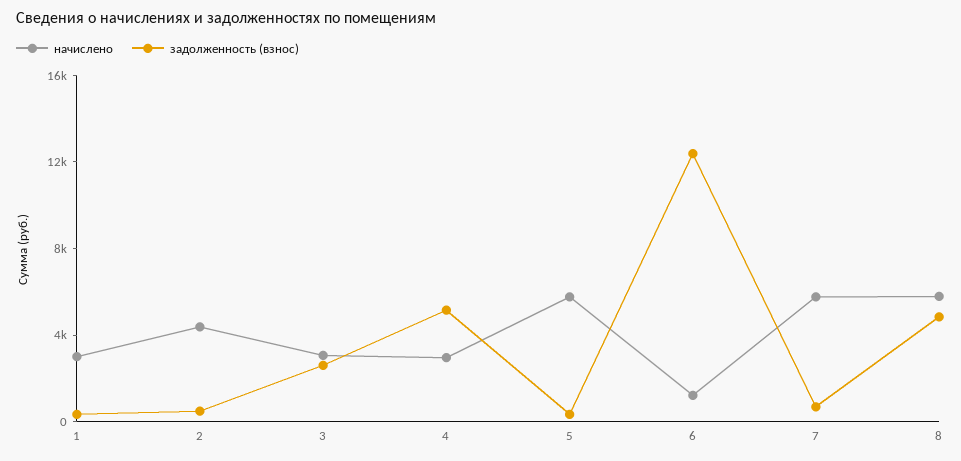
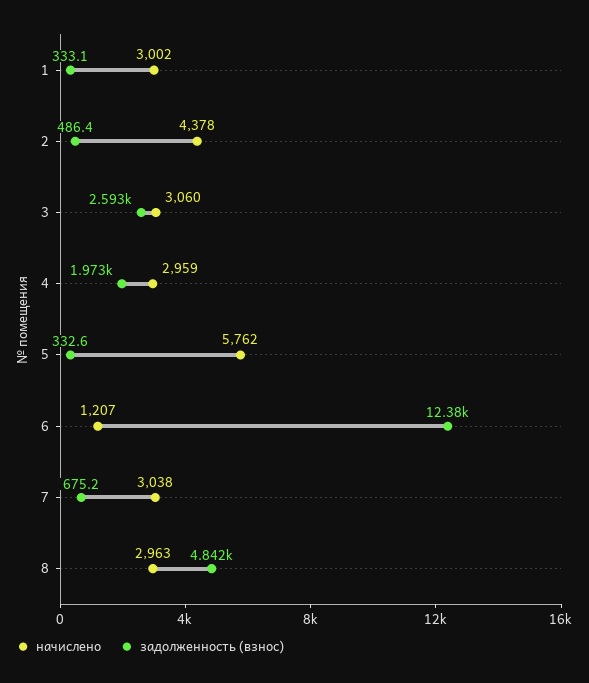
задолженность (взнос), 4: 5000 -> 1973
начислено, 7: 6000 -> 3038
начислено, 8: 6000 -> 2963

